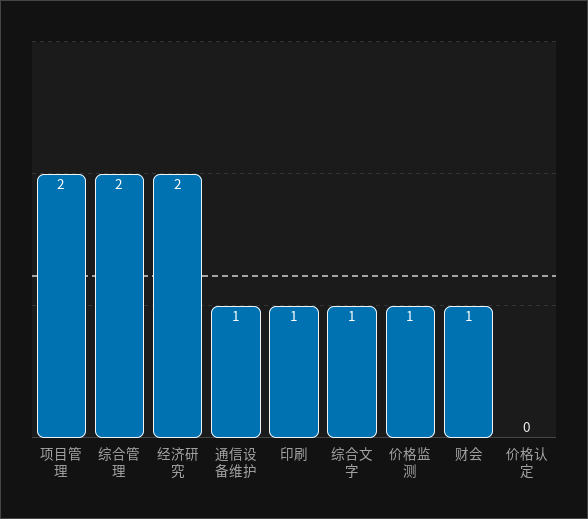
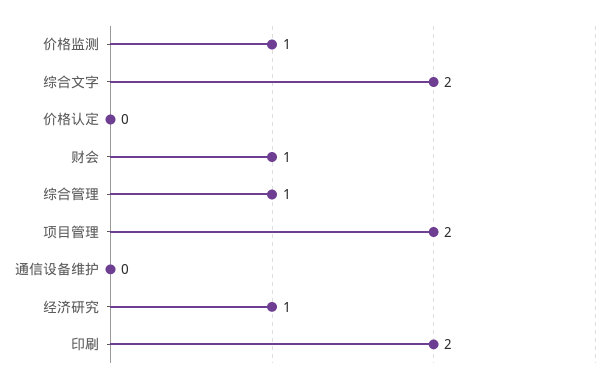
综合管理: 2 -> 1
经济研究: 2 -> 1
通信设备维护: 1 -> 0
印刷: 1 -> 2
综合文字: 1 -> 2

